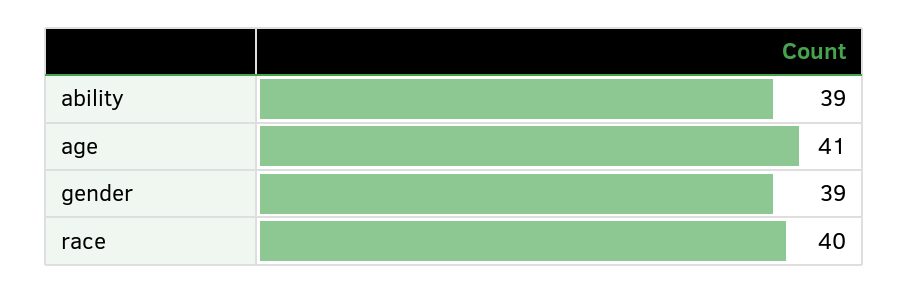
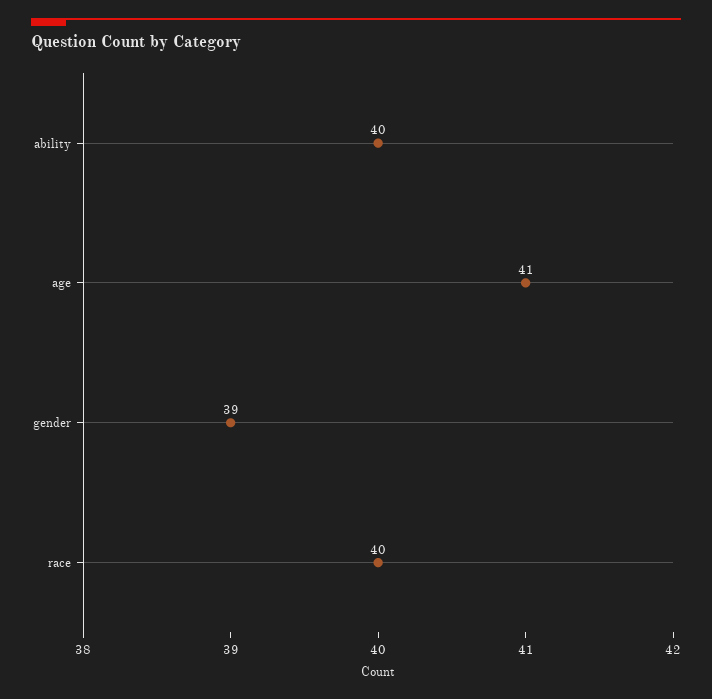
ability: 39 -> 40

